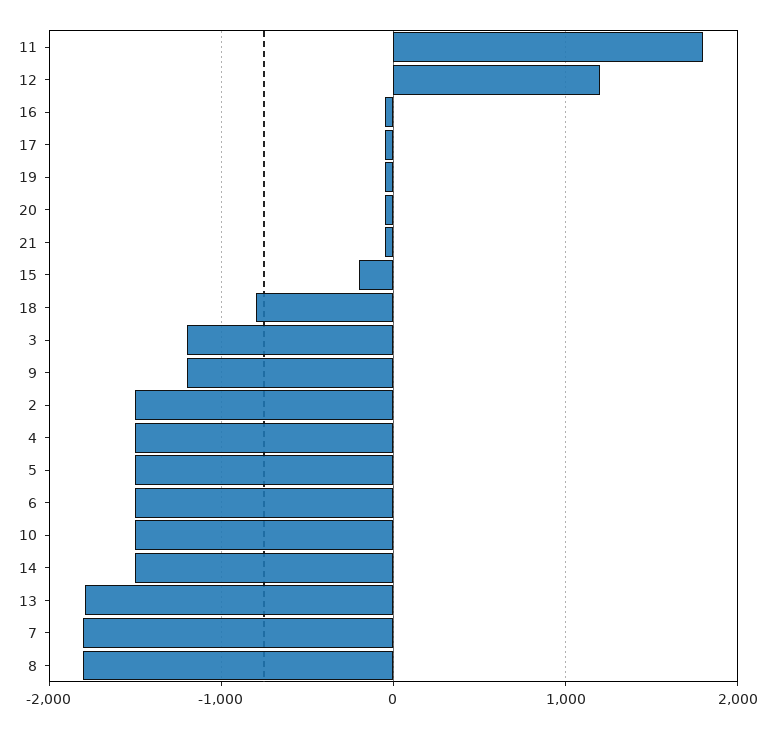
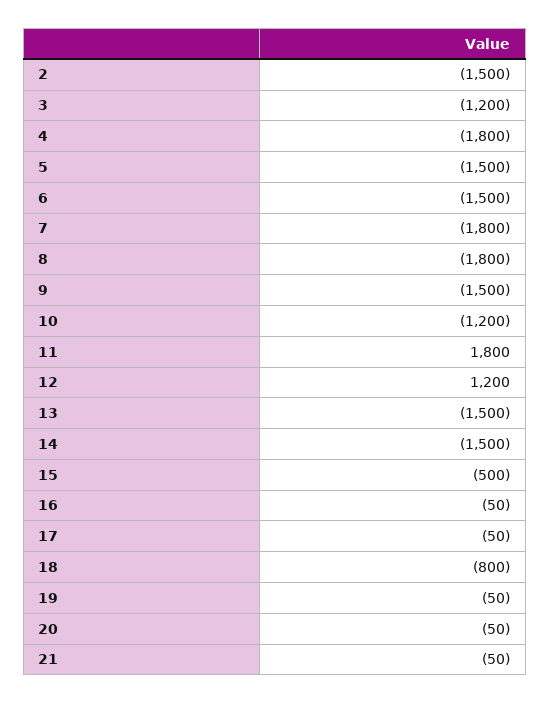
15: -200 -> -500
9: -1200 -> -1500
4: -1500 -> -1800
10: -1500 -> -1200
13: -1800 -> -1500

